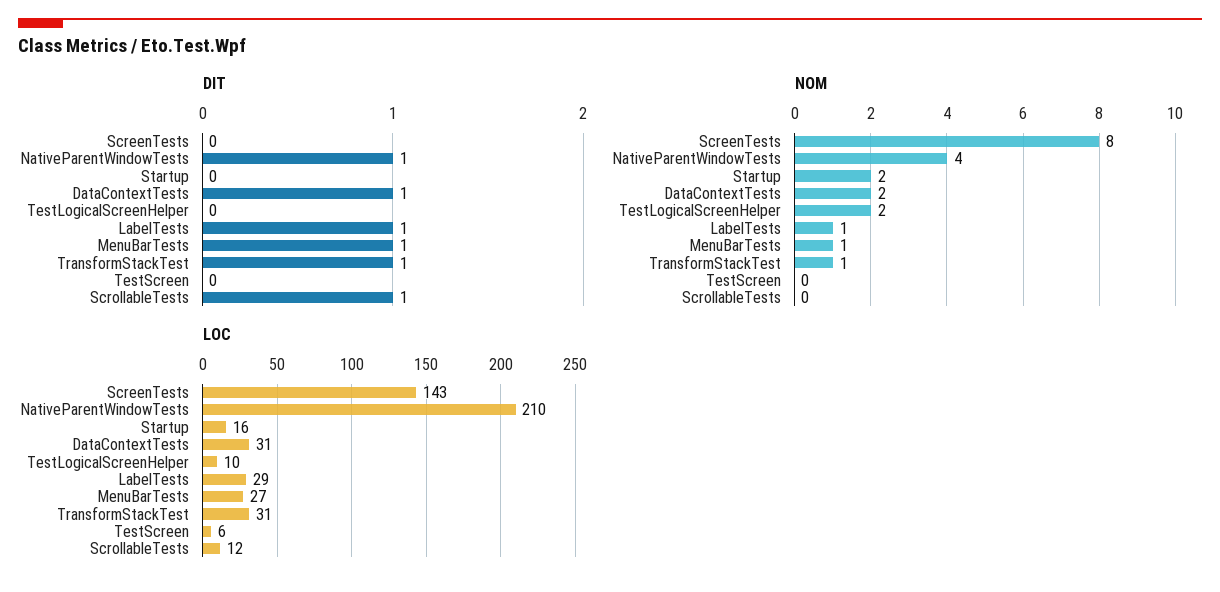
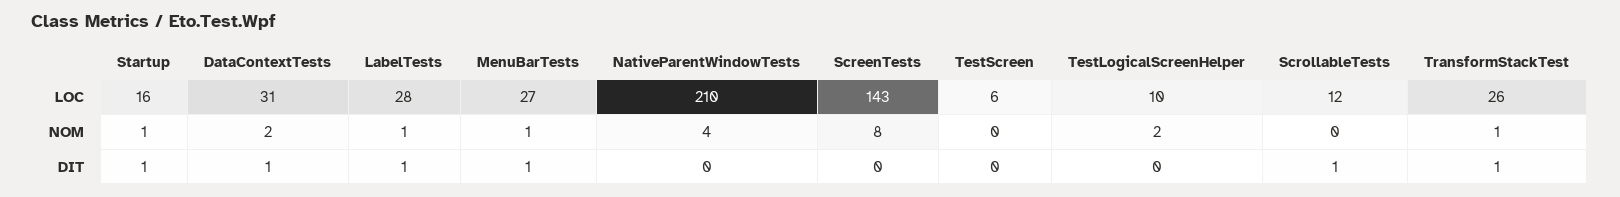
DIT, NativeParentWindowTests: 1 -> 0
DIT, Startup: 0 -> 1
NOM, Startup: 2 -> 1
LOC, LabelTests: 29 -> 28
LOC, TransformStackTest: 31 -> 26

